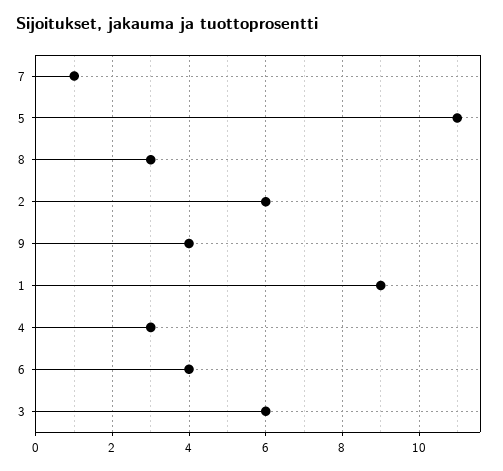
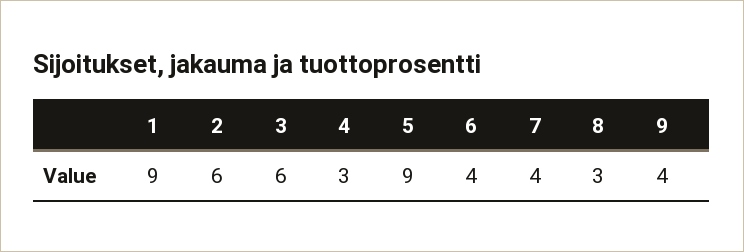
7: 1 -> 4
5: 11 -> 9

